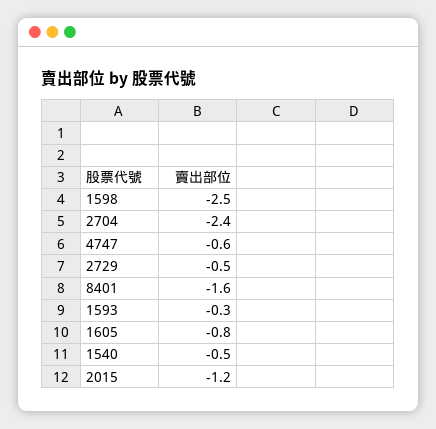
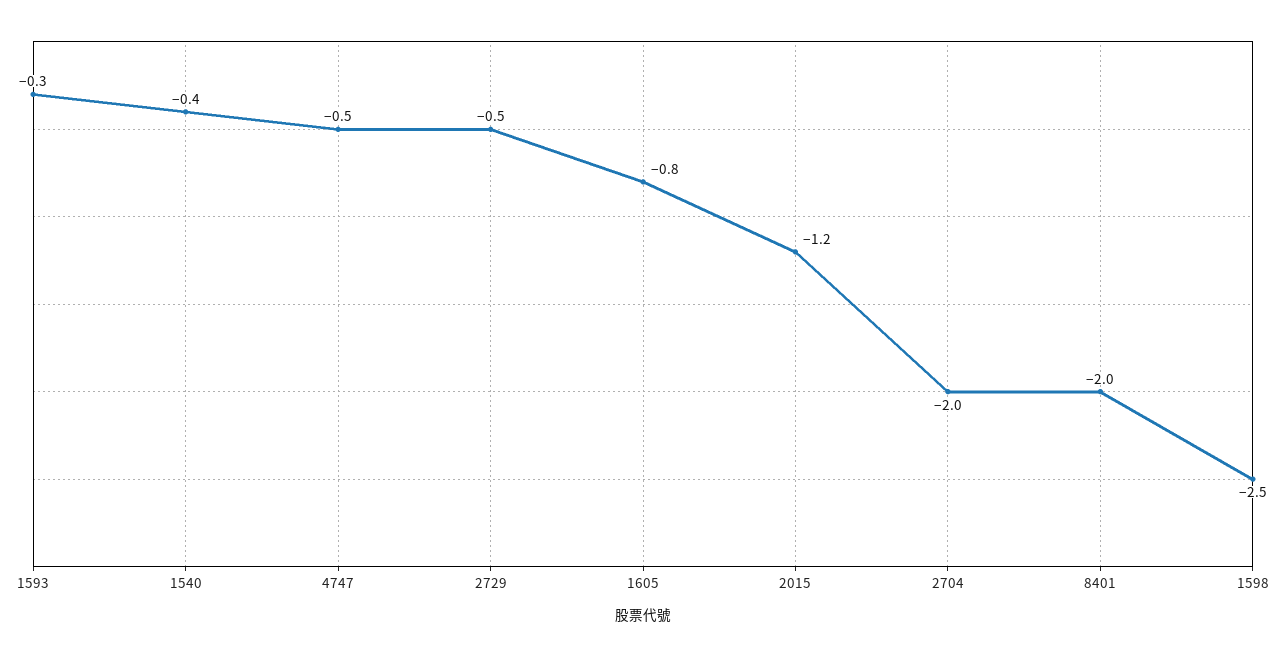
2704: -2.4 -> -2
4747: -0.6 -> -0.5
8401: -1.6 -> -2
1540: -0.5 -> -0.4

